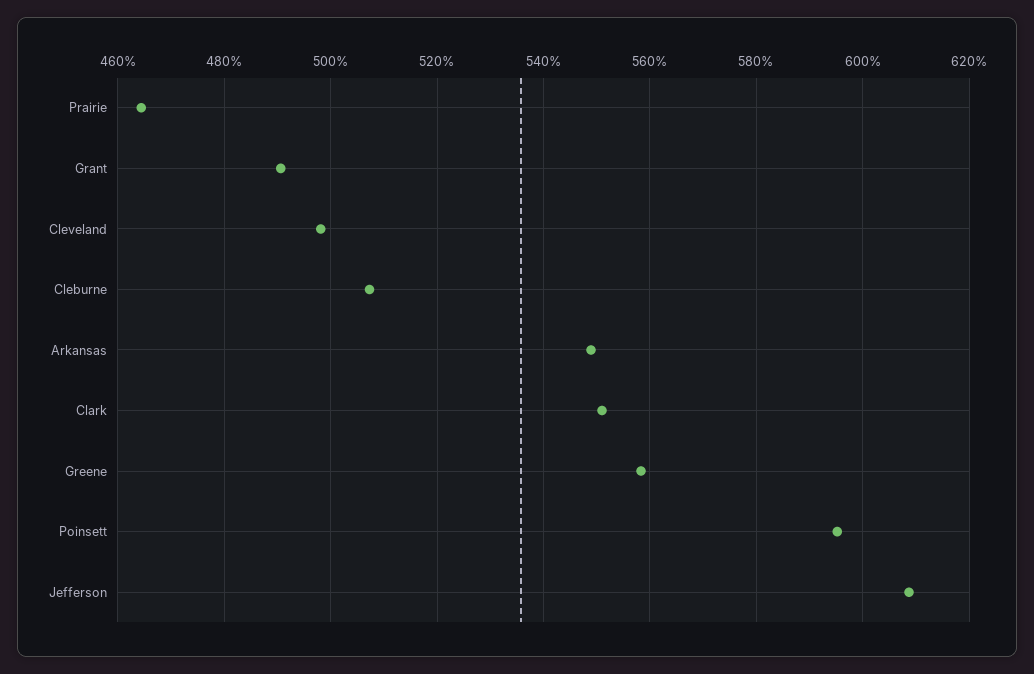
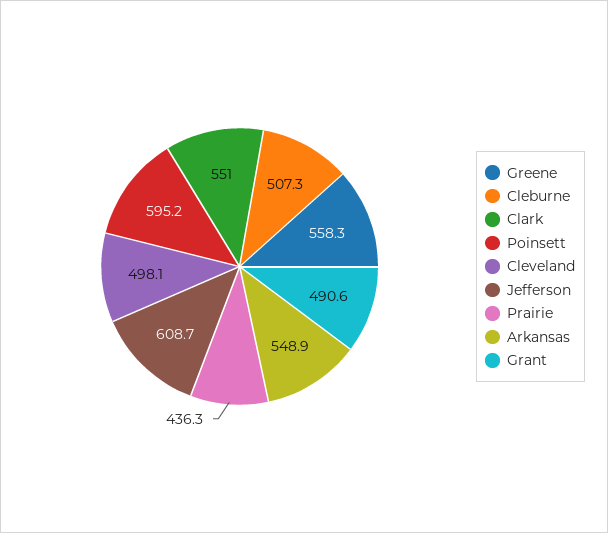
Prairie: 464 -> 436.3

